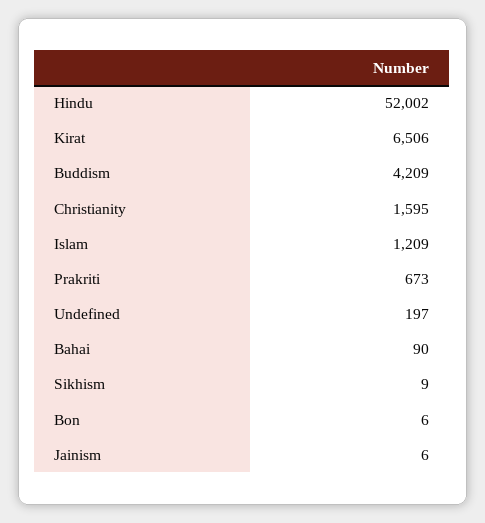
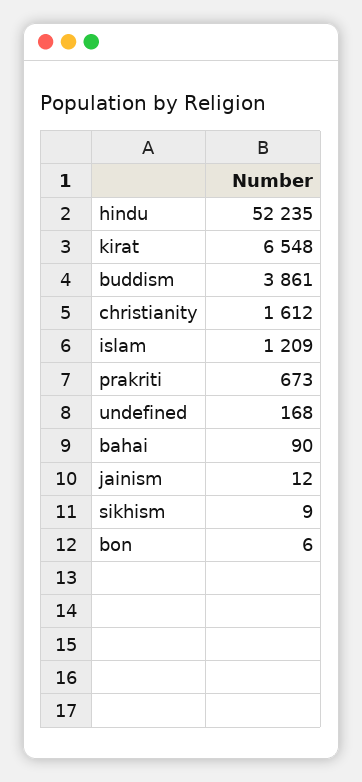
Hindu: 52002 -> 52235
Kirat: 6506 -> 6548
Buddism: 4209 -> 3861
Christianity: 1595 -> 1612
Undefined: 197 -> 168
Jainism: 6 -> 12

